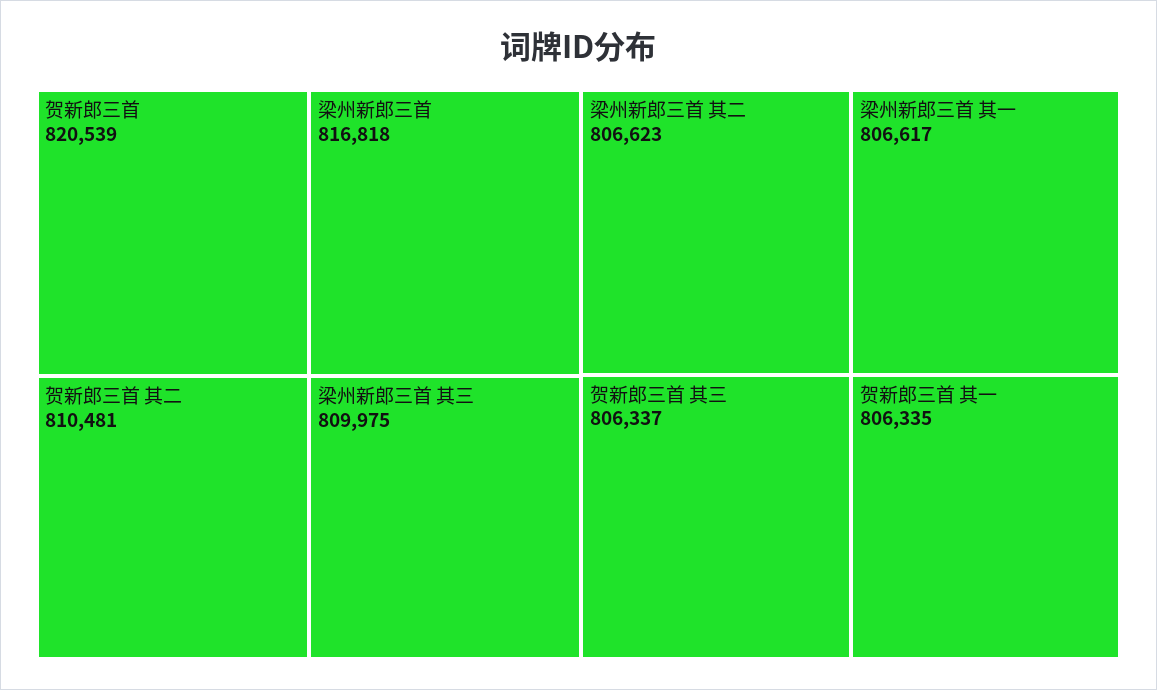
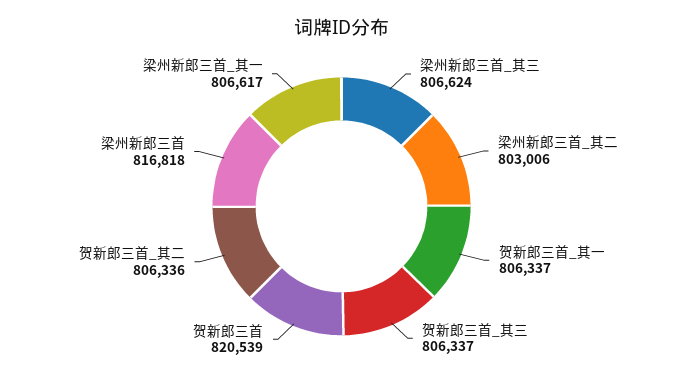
贺新郎三首 其二: 810481 -> 806336
梁州新郎三首 其三: 809975 -> 806624
梁州新郎三首 其二: 806623 -> 803006
贺新郎三首 其一: 806335 -> 806337

